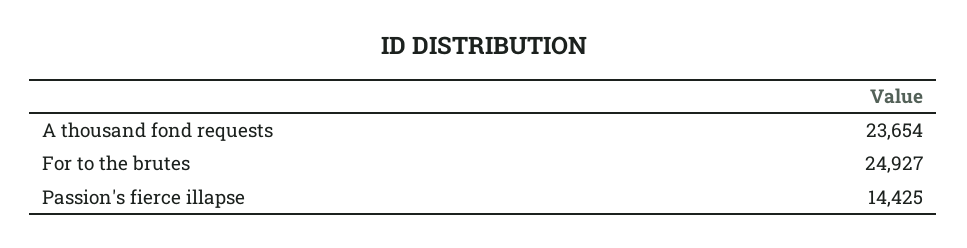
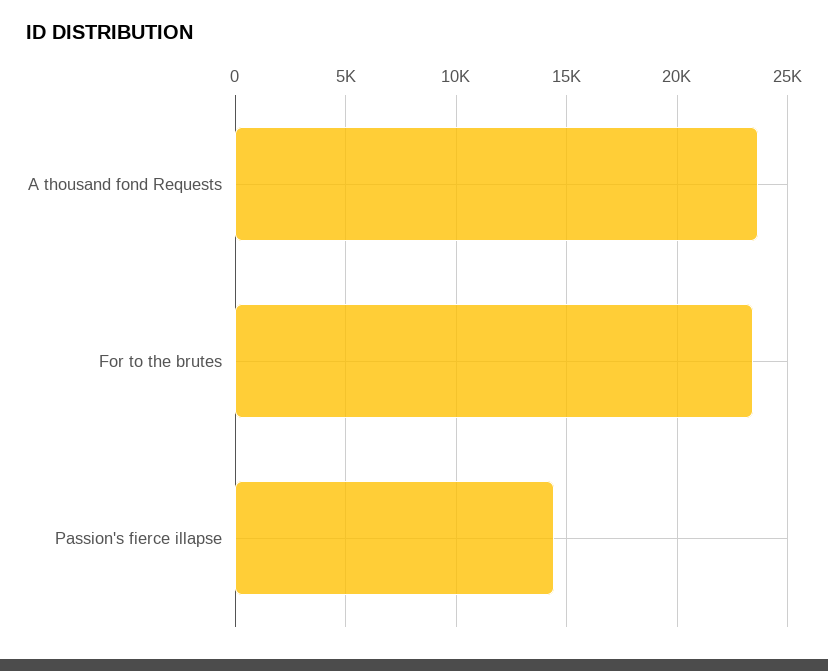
For to the brutes: 24927 -> 23500

